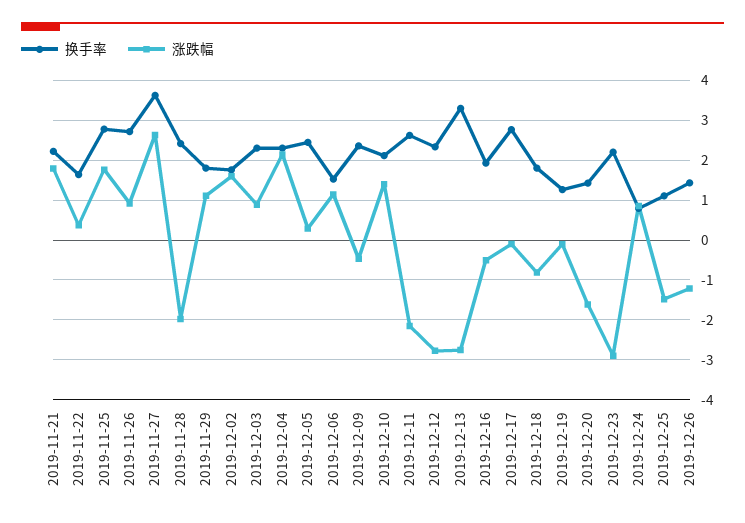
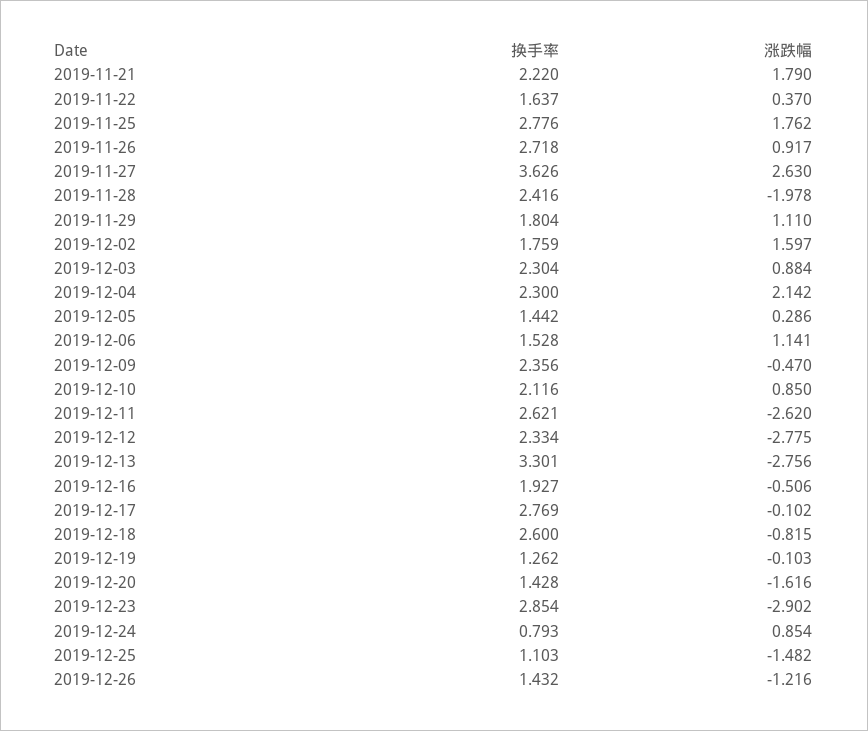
换手率, 2019-12-05: 2.4 -> 1.442
涨跌幅, 2019-12-10: 1.4 -> 0.85
涨跌幅, 2019-12-11: -2.2 -> -2.62
换手率, 2019-12-18: 1.8 -> 2.6
换手率, 2019-12-23: 2.2 -> 2.854

